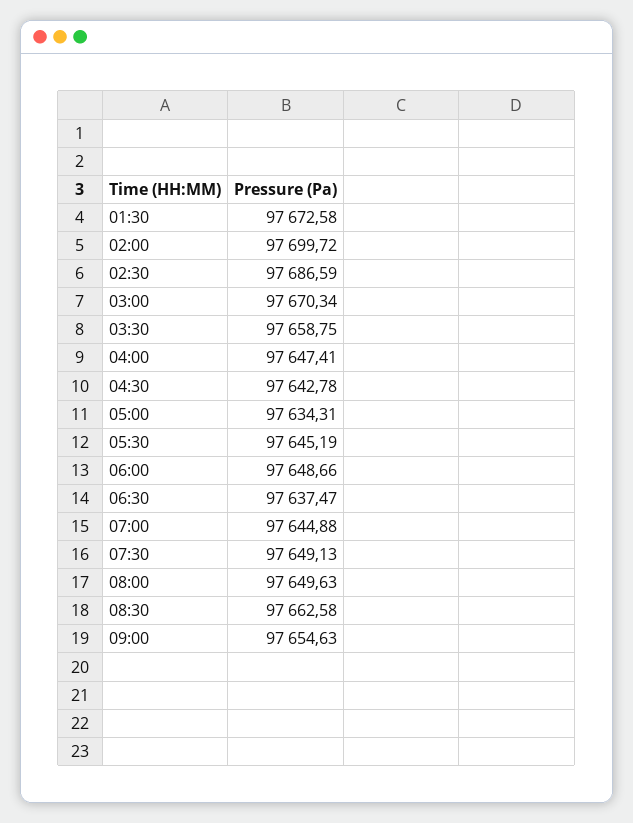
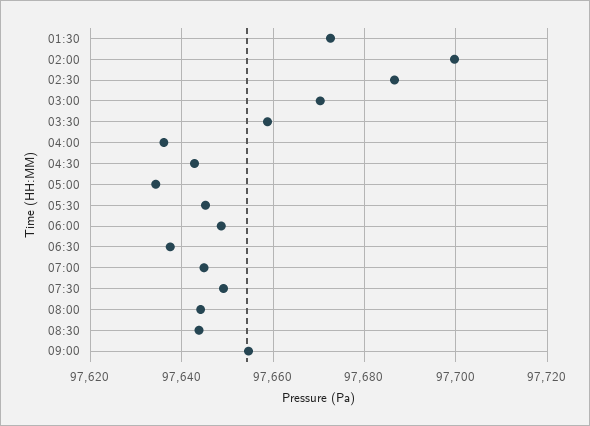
04:00: 97647.41 -> 97636
08:00: 97649.63 -> 97644
08:30: 97662.58 -> 97644

